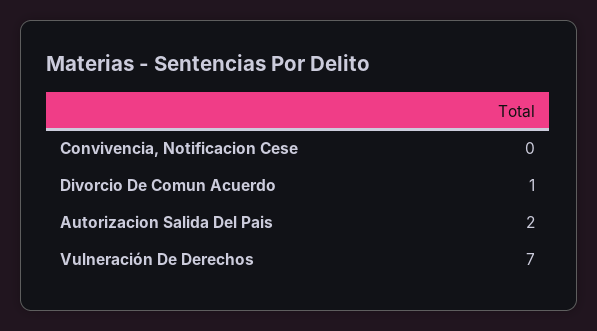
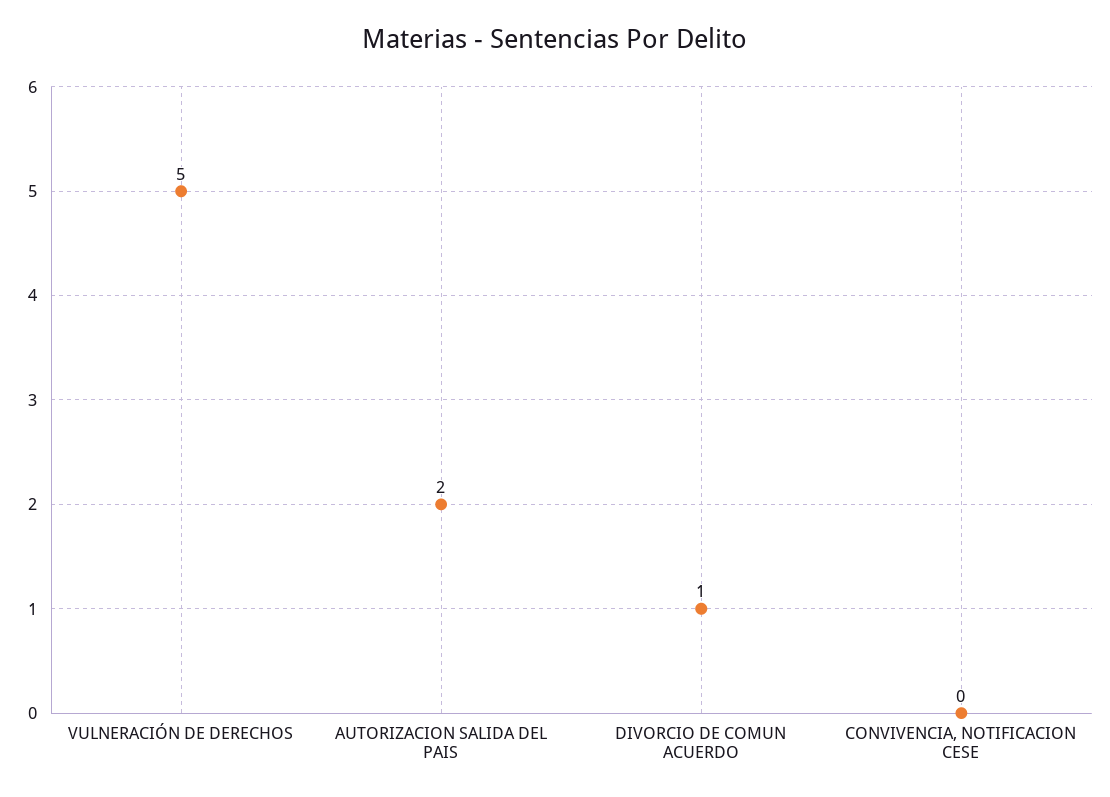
Vulneración De Derechos: 7 -> 5

